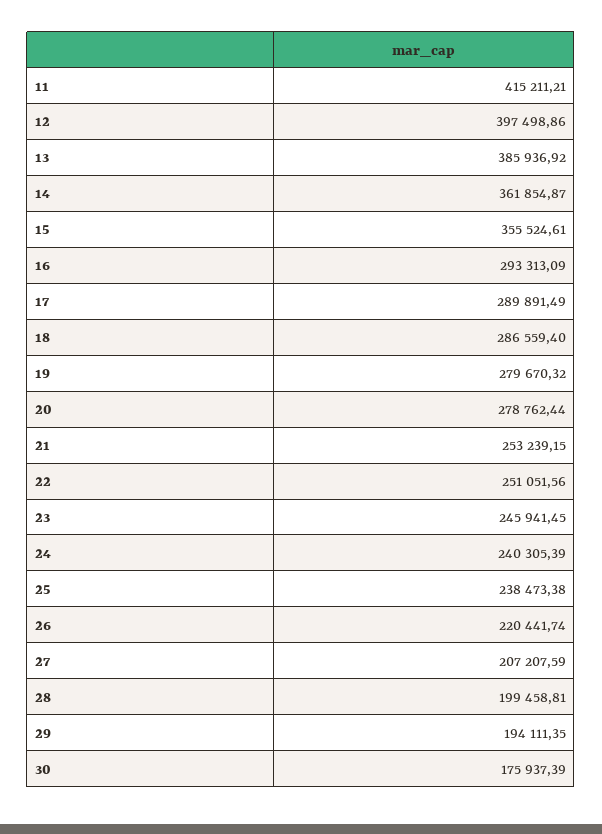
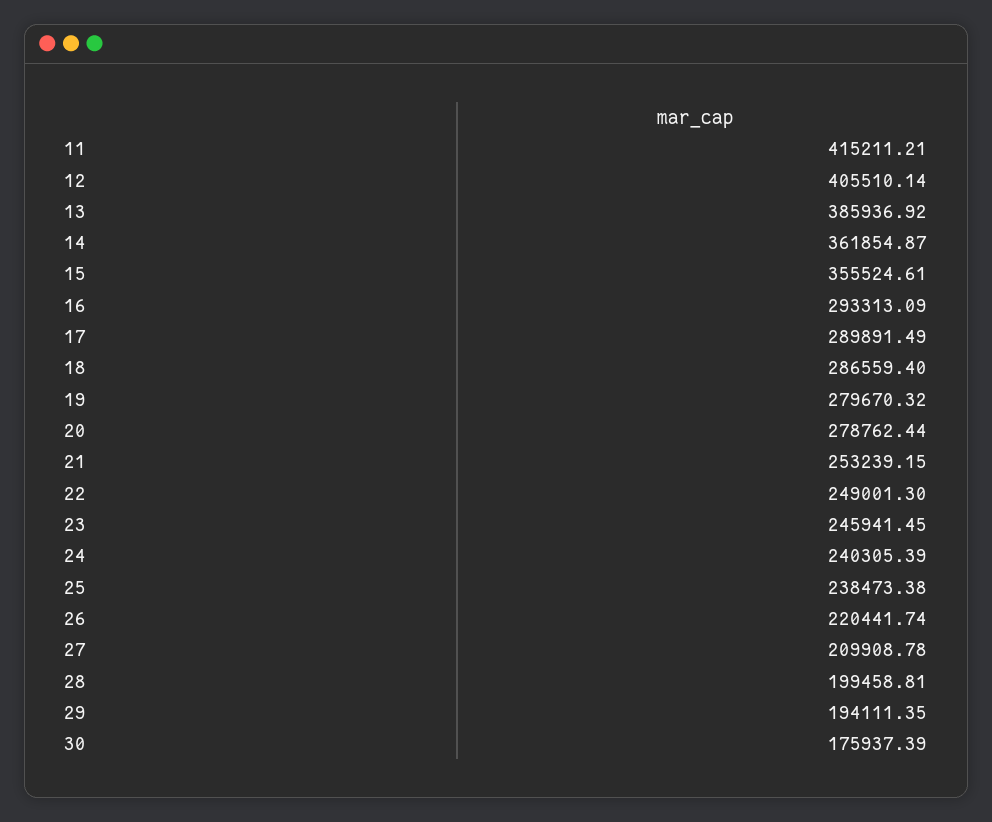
12: 397498.86 -> 405510.14
22: 251051.56 -> 249001.3
27: 207207.59 -> 209908.78

